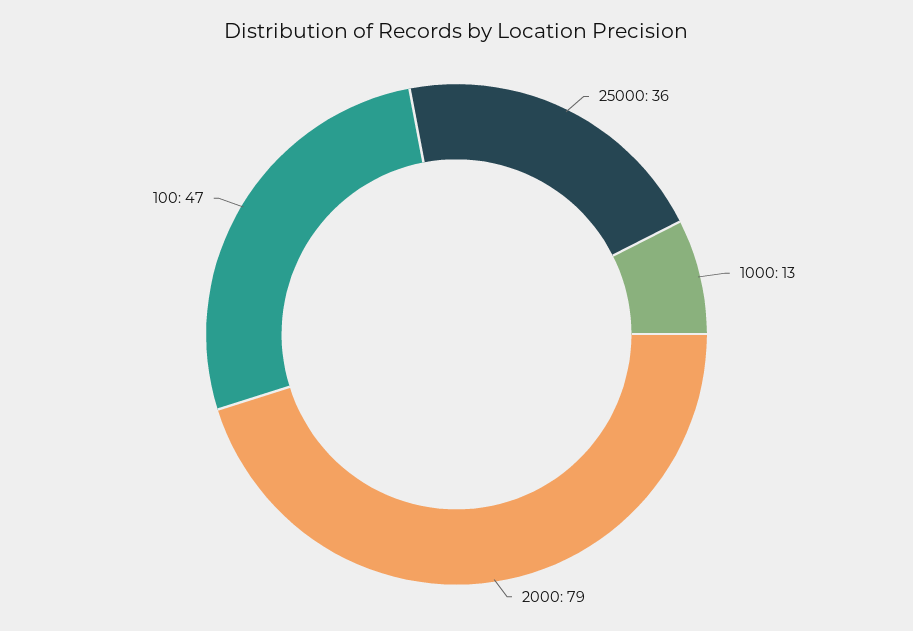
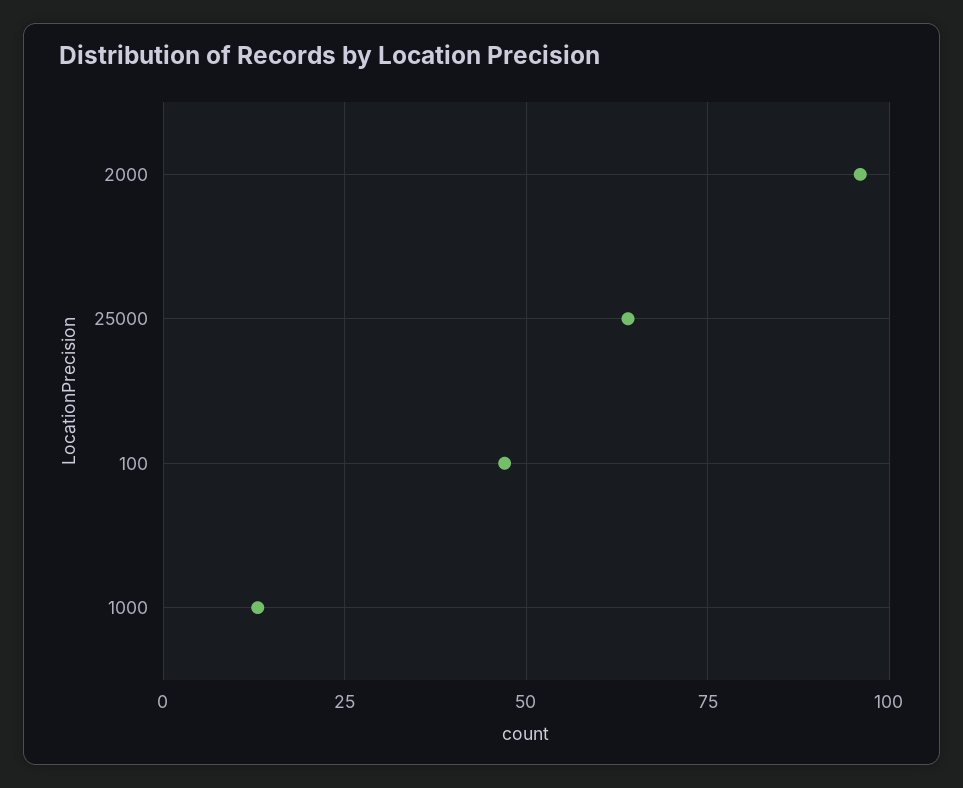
25000: 36 -> 65
2000: 79 -> 95

